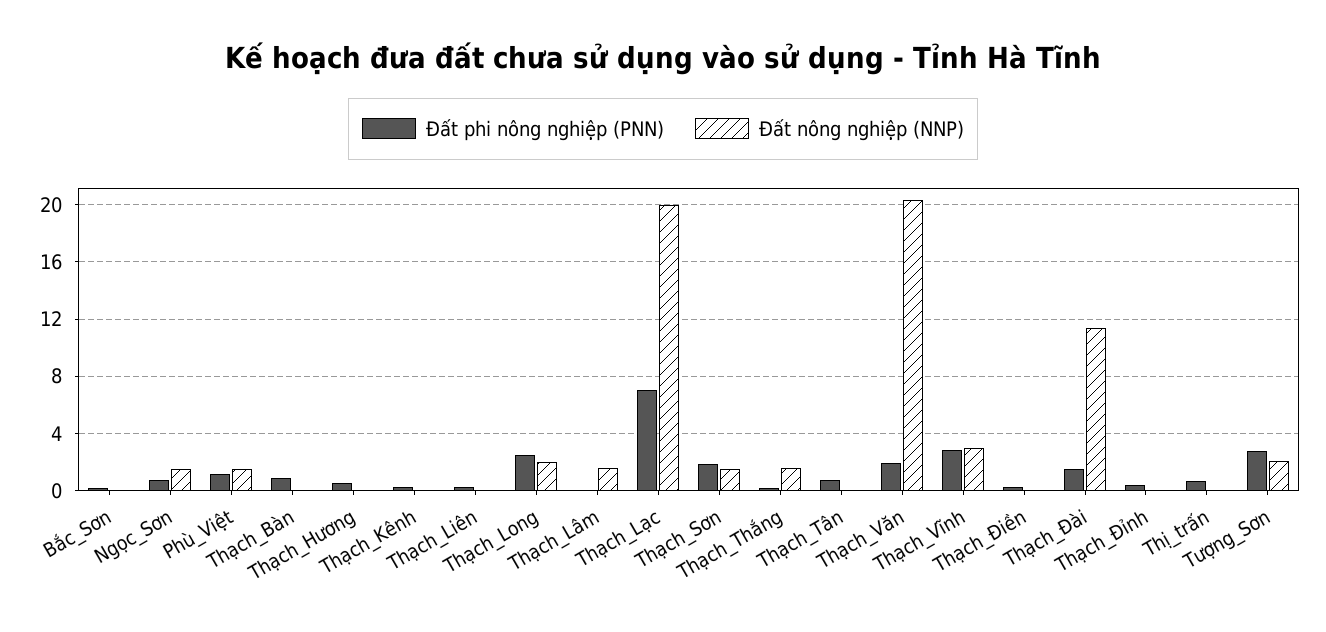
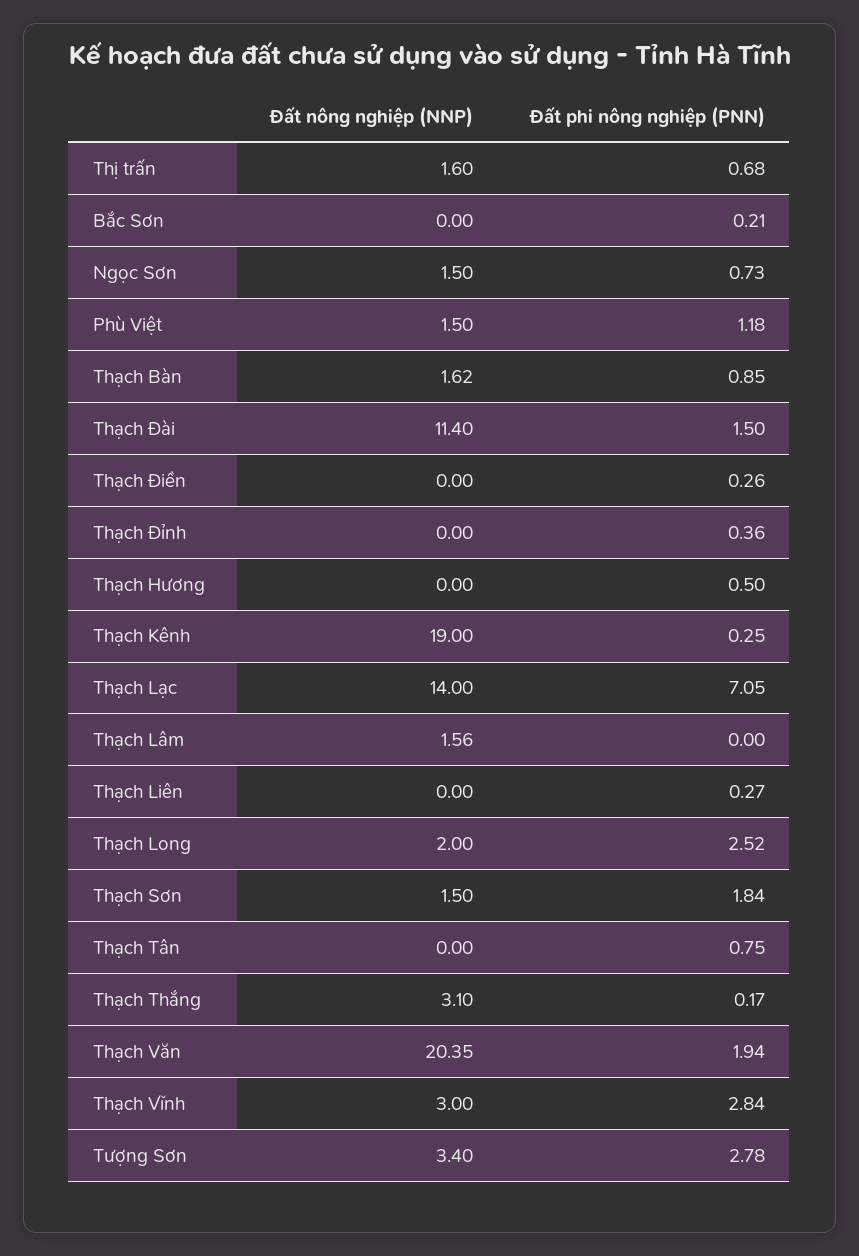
Đất nông nghiệp (NNP), Thạch_Bàn: 0 -> 1.62
Đất nông nghiệp (NNP), Thạch_Kênh: 0 -> 19
Đất nông nghiệp (NNP), Thạch_Lạc: 20 -> 14
Đất nông nghiệp (NNP), Thạch_Thắng: 1.5 -> 3.1
Đất nông nghiệp (NNP), Thị_trấn: 0 -> 1.6
Đất nông nghiệp (NNP), Tượng_Sơn: 2 -> 3.4

